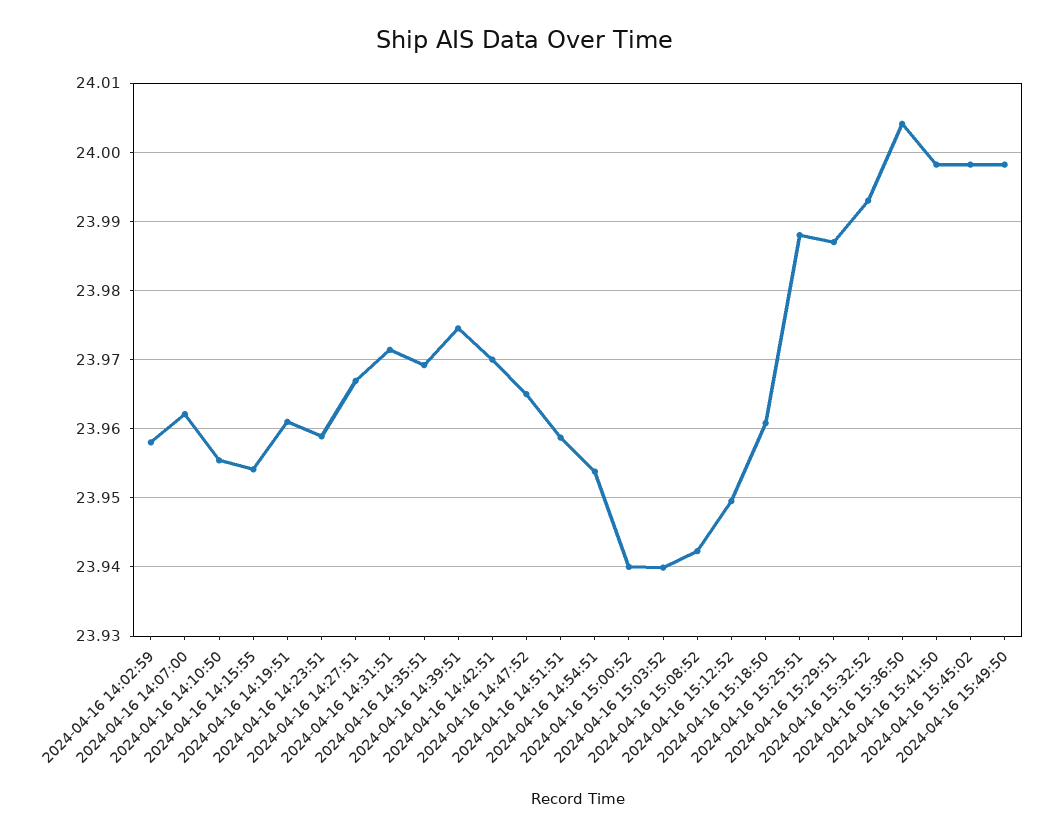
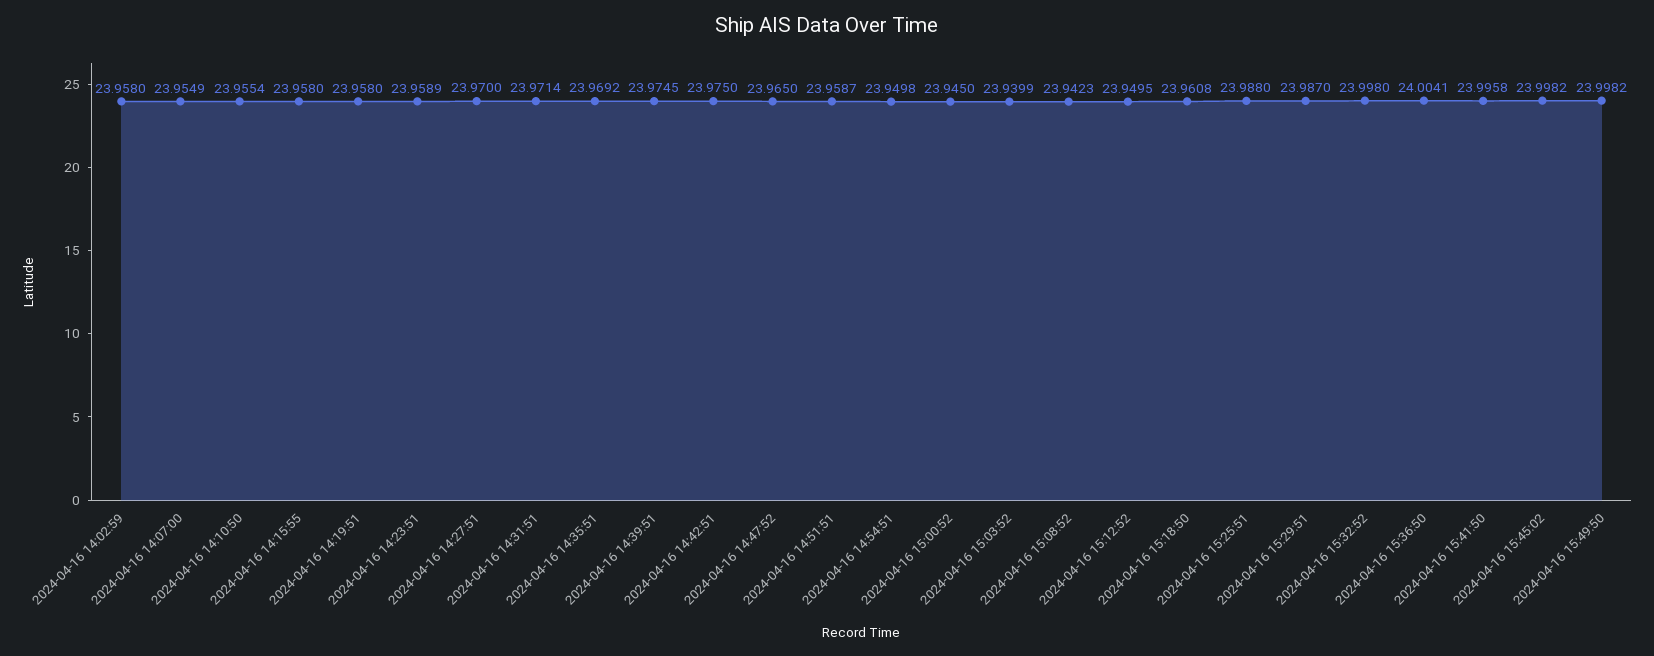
2024-04-16 14:07:00: 23.962 -> 23.9549
2024-04-16 14:15:55: 23.954 -> 23.958
2024-04-16 14:19:51: 23.961 -> 23.958
2024-04-16 14:27:51: 23.967 -> 23.97
2024-04-16 14:42:51: 23.97 -> 23.975
2024-04-16 14:54:51: 23.954 -> 23.9498
2024-04-16 15:00:52: 23.94 -> 23.945
2024-04-16 15:32:52: 23.993 -> 23.998
2024-04-16 15:41:50: 23.998 -> 23.9958

